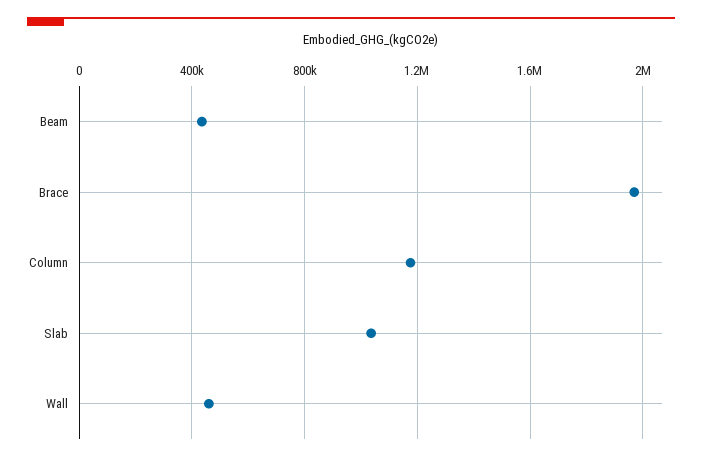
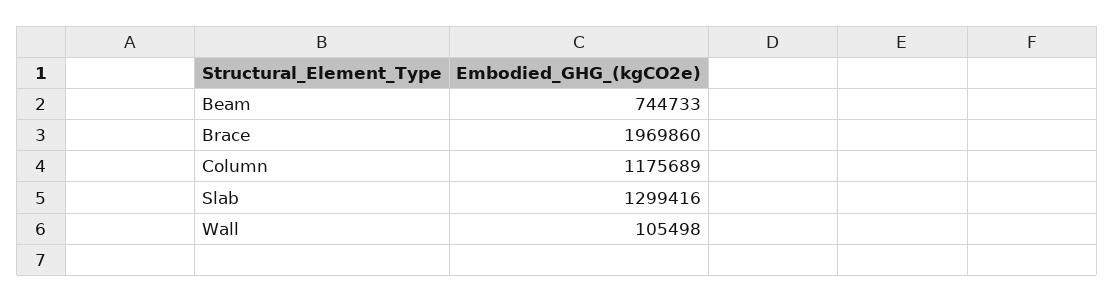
Beam: 450000 -> 744733
Slab: 1050000 -> 1299416
Wall: 450000 -> 105498

